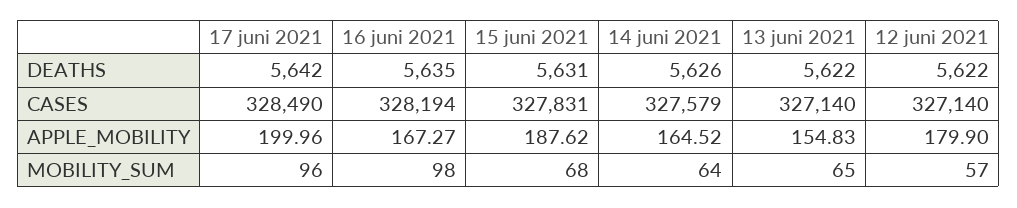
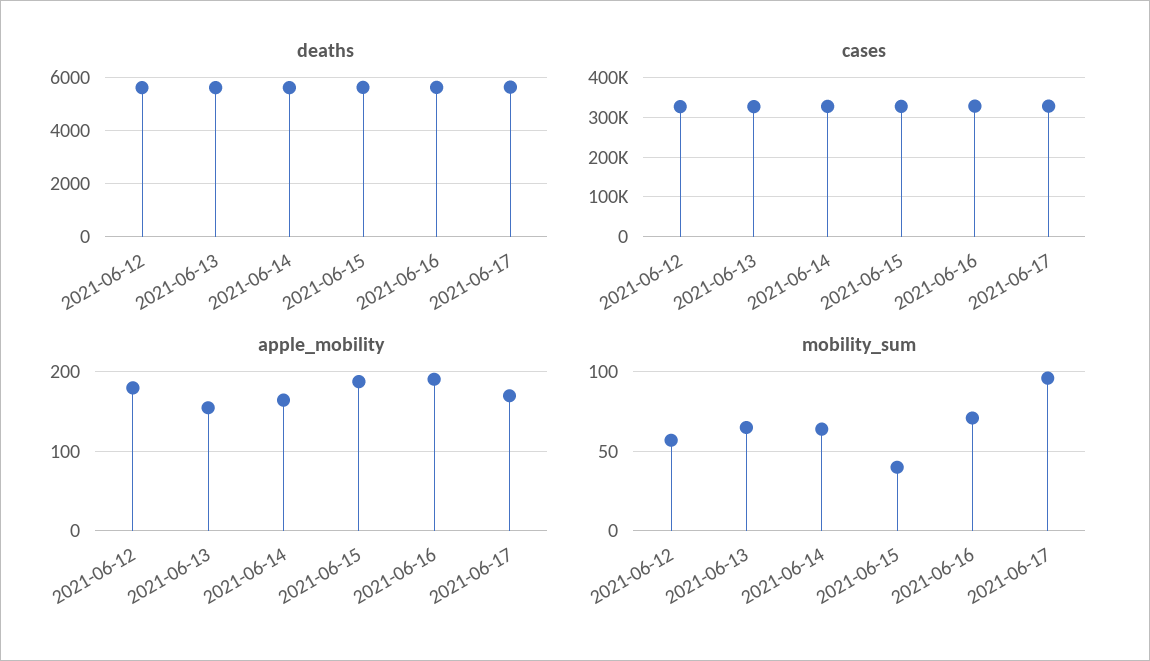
APPLE_MOBILITY, 17 juni 2021: 199.96 -> 170
APPLE_MOBILITY, 16 juni 2021: 167.27 -> 190
MOBILITY_SUM, 16 juni 2021: 98 -> 70
MOBILITY_SUM, 15 juni 2021: 68 -> 40

